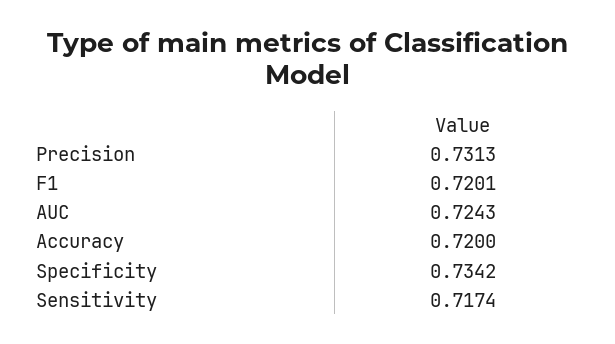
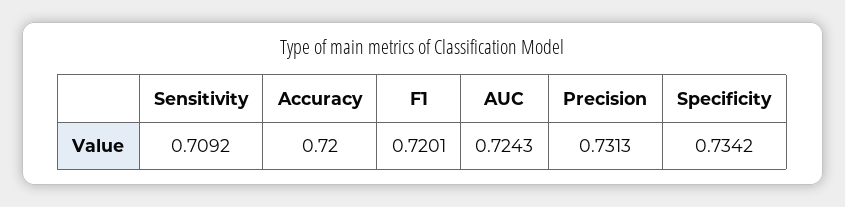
Sensitivity: 0.7174 -> 0.7092

